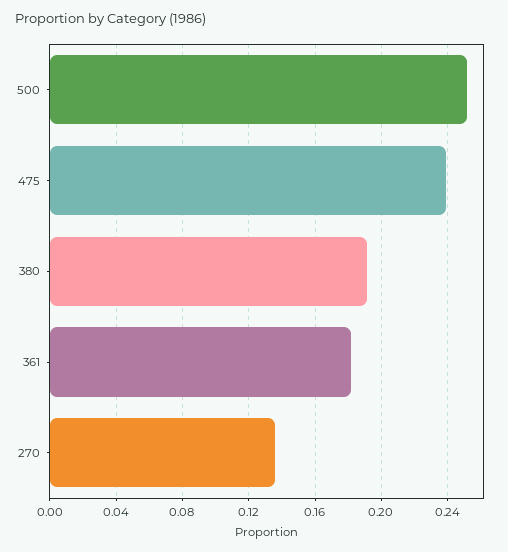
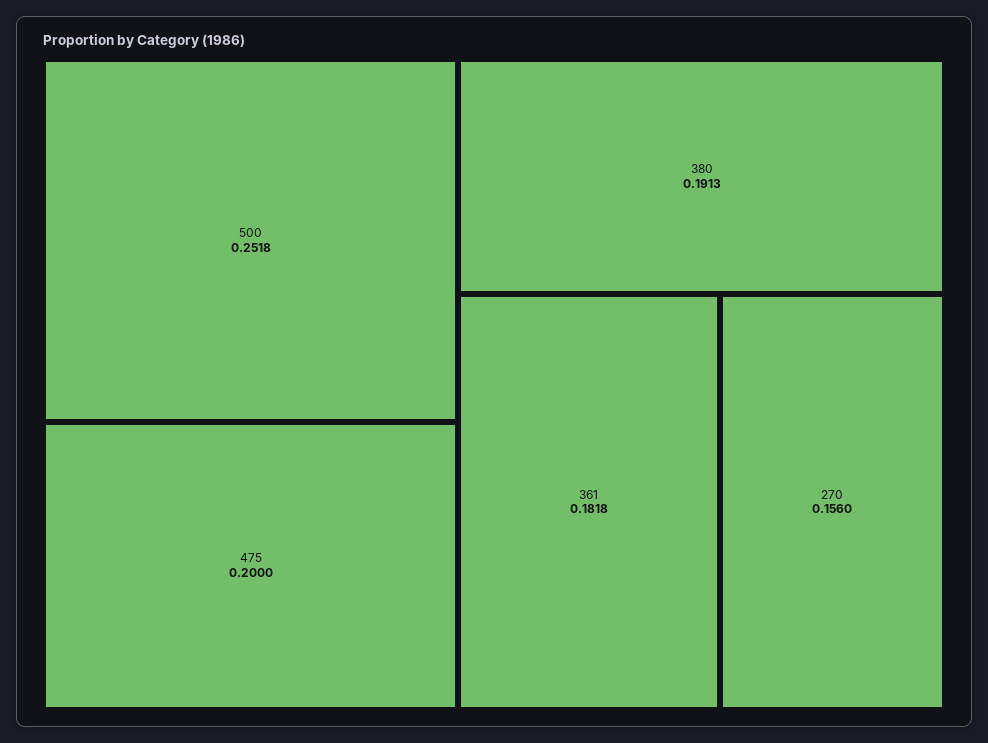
475: 0.24 -> 0.2
270: 0.135 -> 0.156

